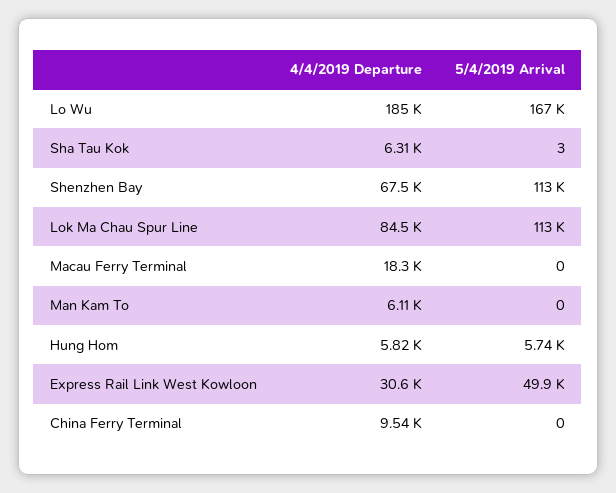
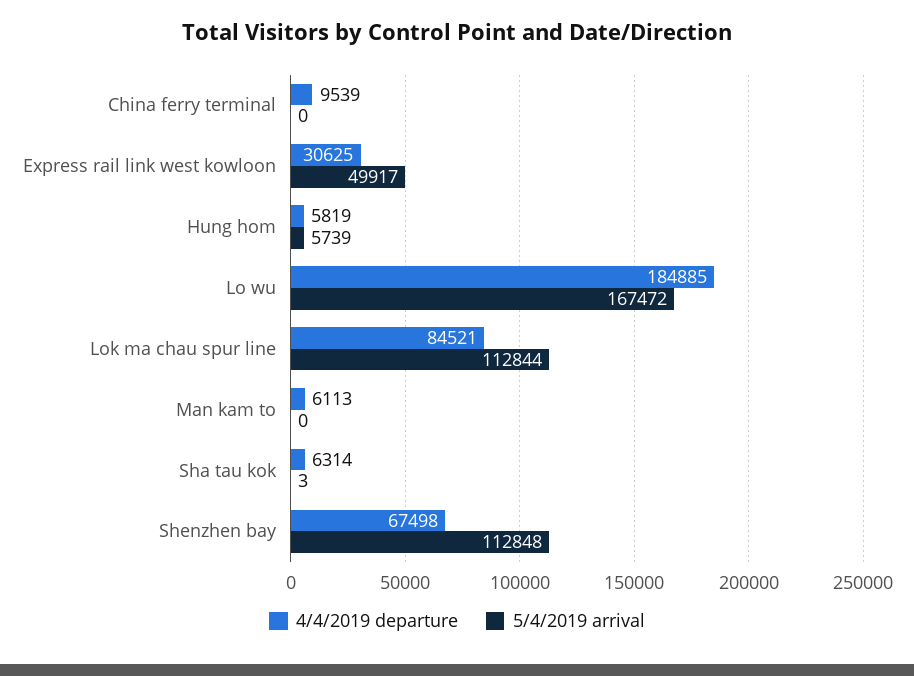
4/4/2019 Departure, Macau Ferry Terminal: 18300 -> none
5/4/2019 Arrival, Macau Ferry Terminal: 0 -> none

